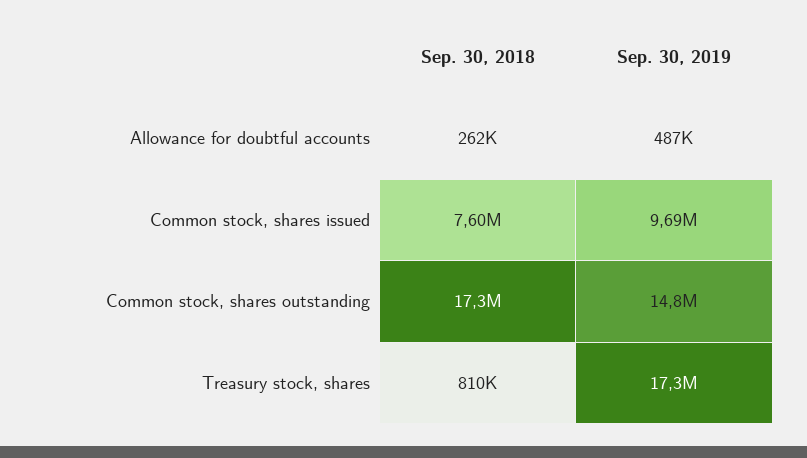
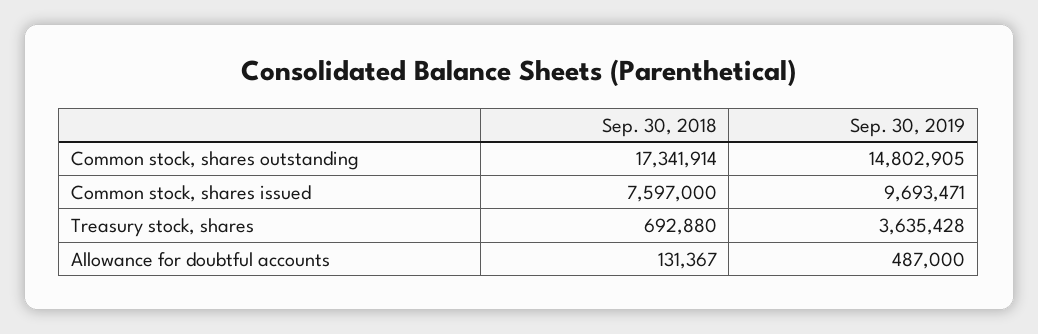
Sep. 30, 2018, Allowance for doubtful accounts: 262000 -> 131367
Sep. 30, 2018, Treasury stock, shares: 810000 -> 692880
Sep. 30, 2019, Treasury stock, shares: 17300000 -> 3635428

